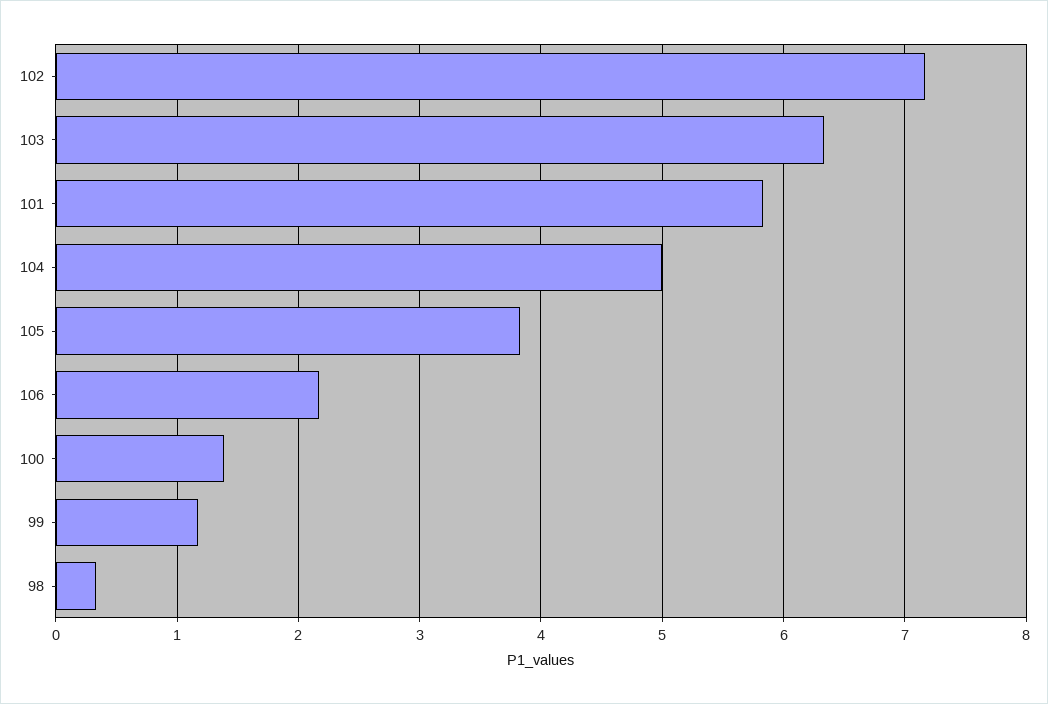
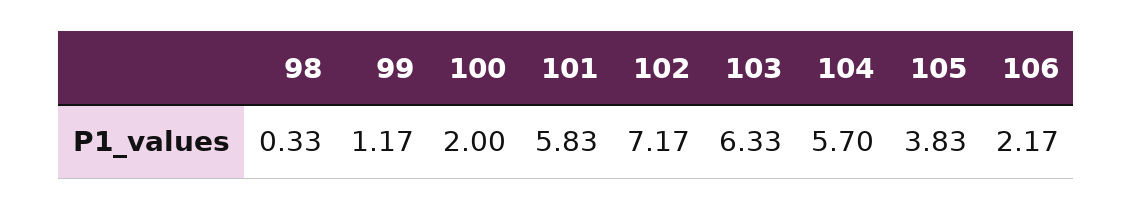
104: 5 -> 5.7
100: 1.4 -> 2

